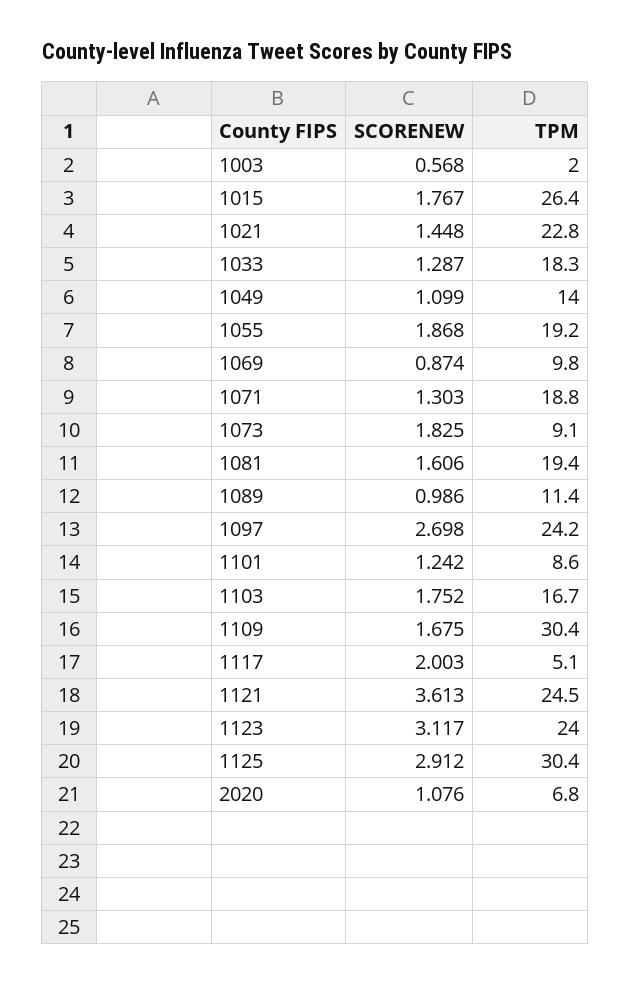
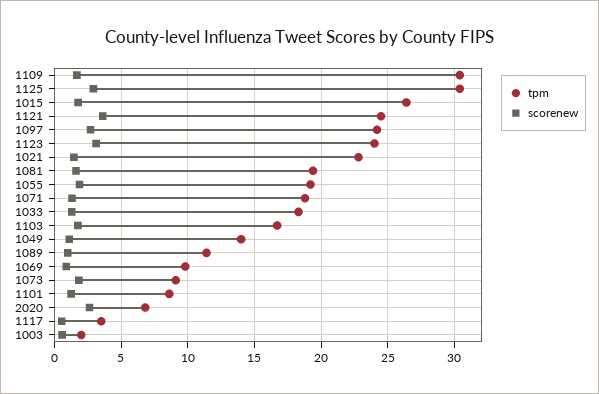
SCORENEW, 1117: 2.003 -> 0.5
TPM, 1117: 5.1 -> 3.5
SCORENEW, 2020: 1.076 -> 2.5

